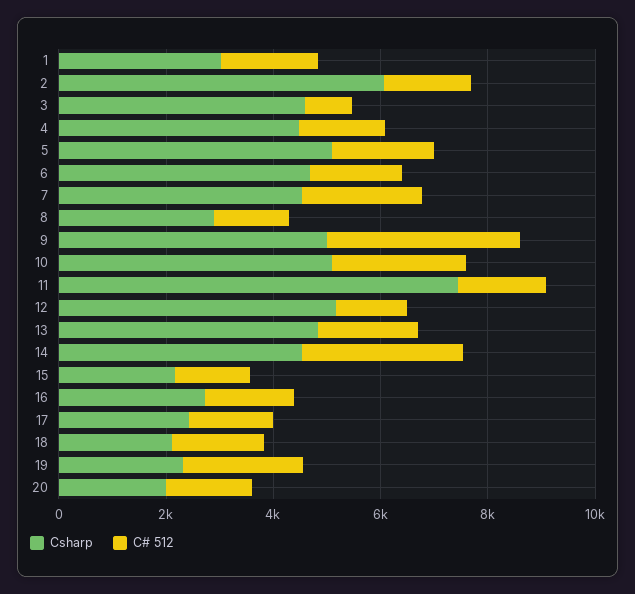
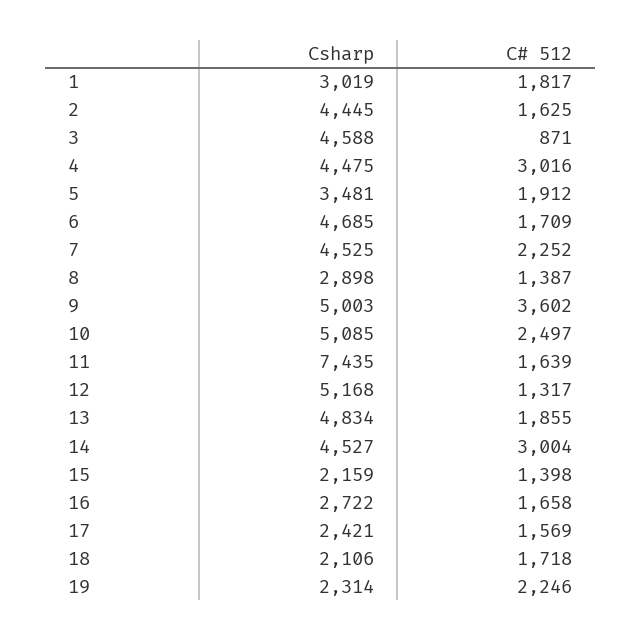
Csharp, 2: 6000 -> 4445
C# 512, 4: 1500 -> 3016
Csharp, 5: 5000 -> 3481
Csharp, 20: 2000 -> none
C# 512, 20: 1500 -> none

